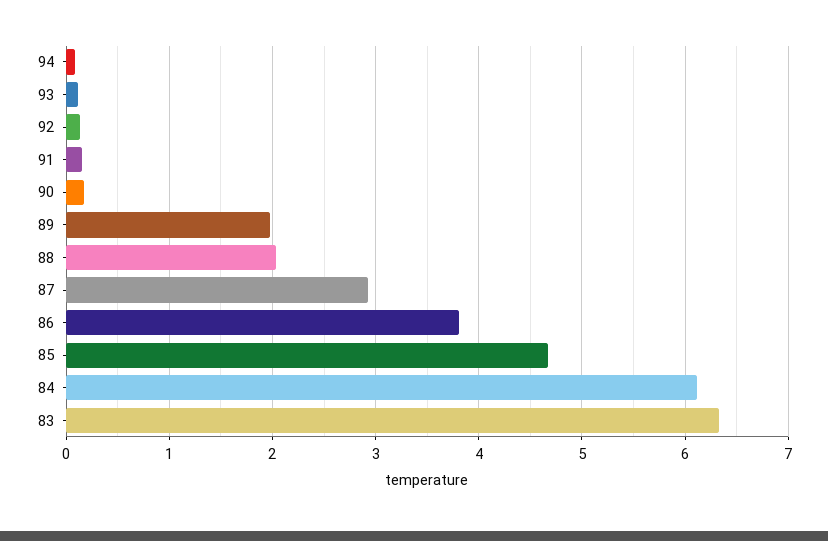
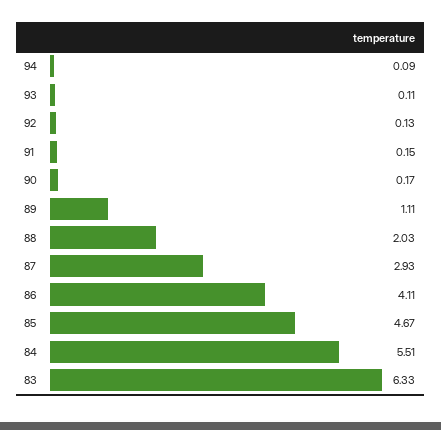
89: 2 -> 1.11
86: 3.8 -> 4.11
84: 6.1 -> 5.51

